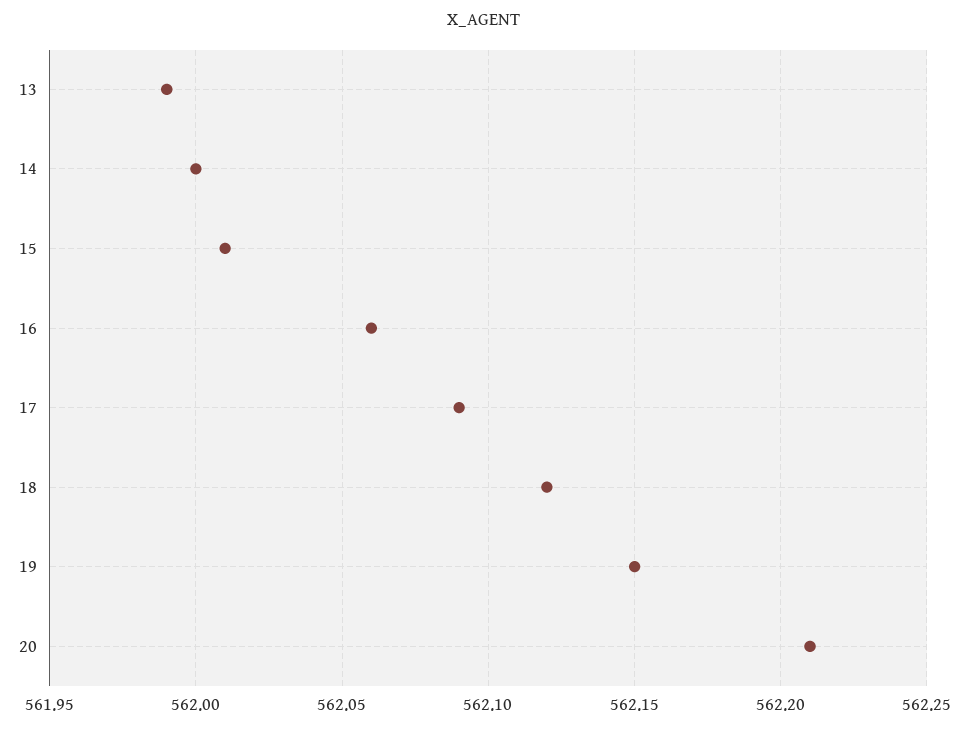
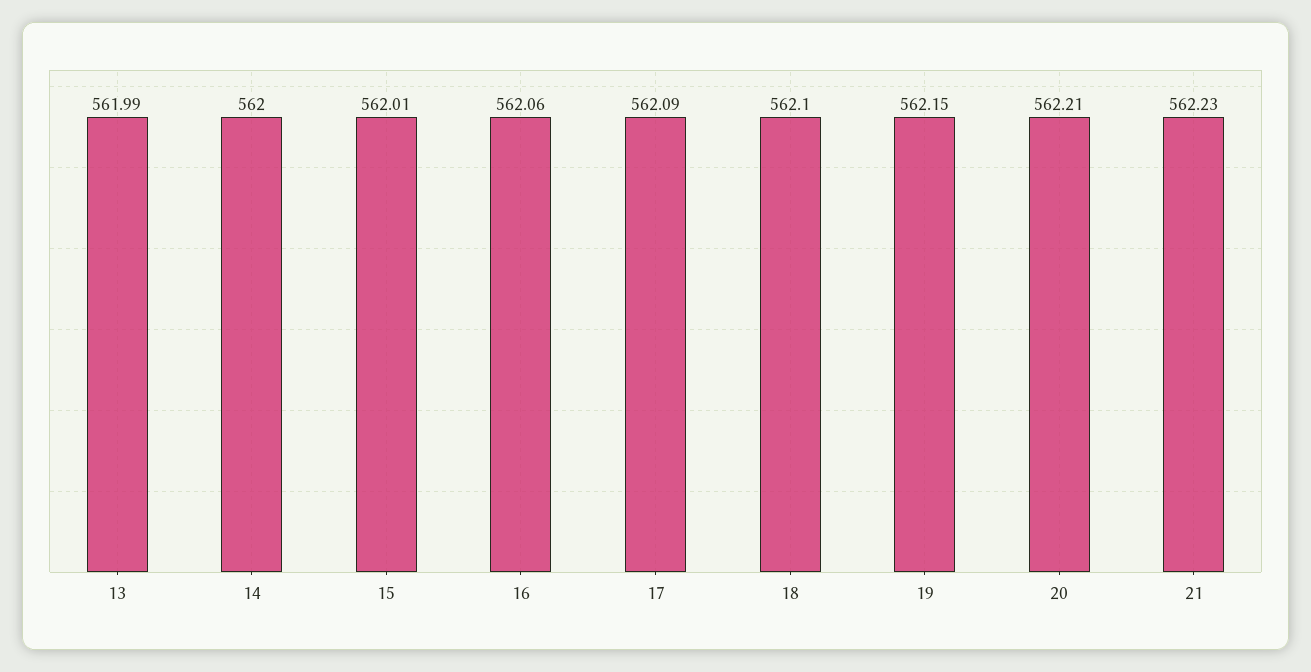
18: 562.12 -> 562.1
21: none -> 562.23

